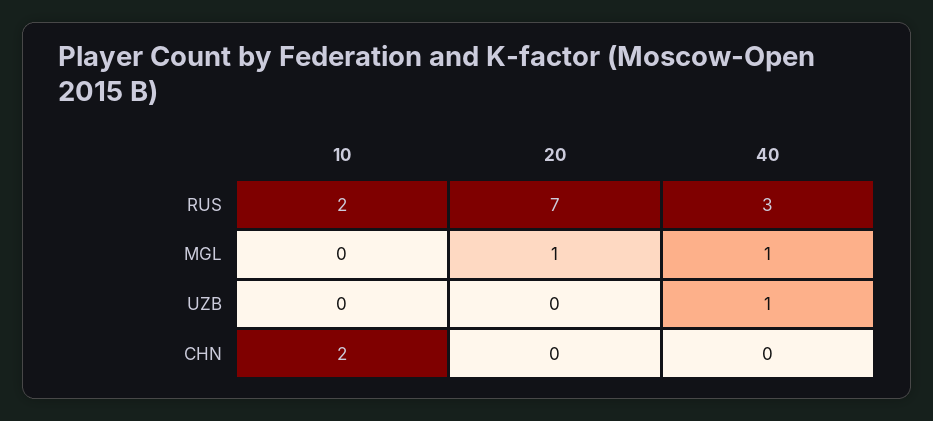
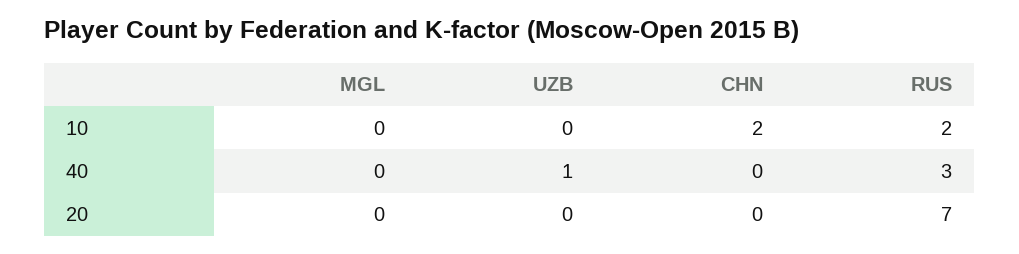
20, MGL: 1 -> 0
40, MGL: 1 -> 0

